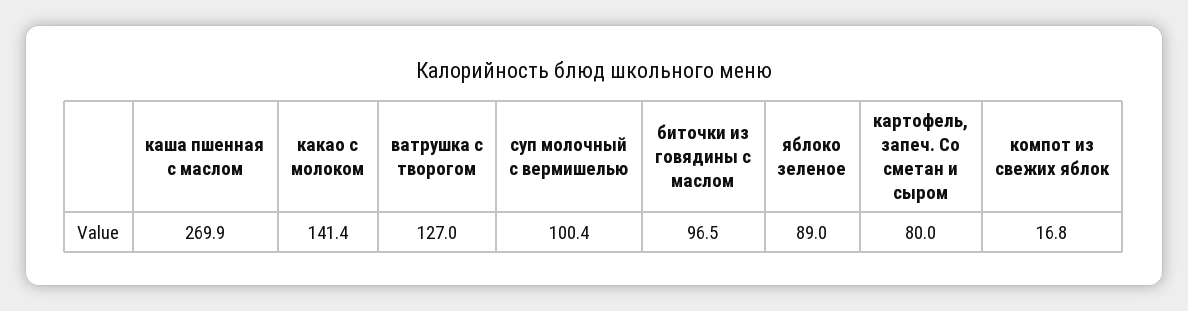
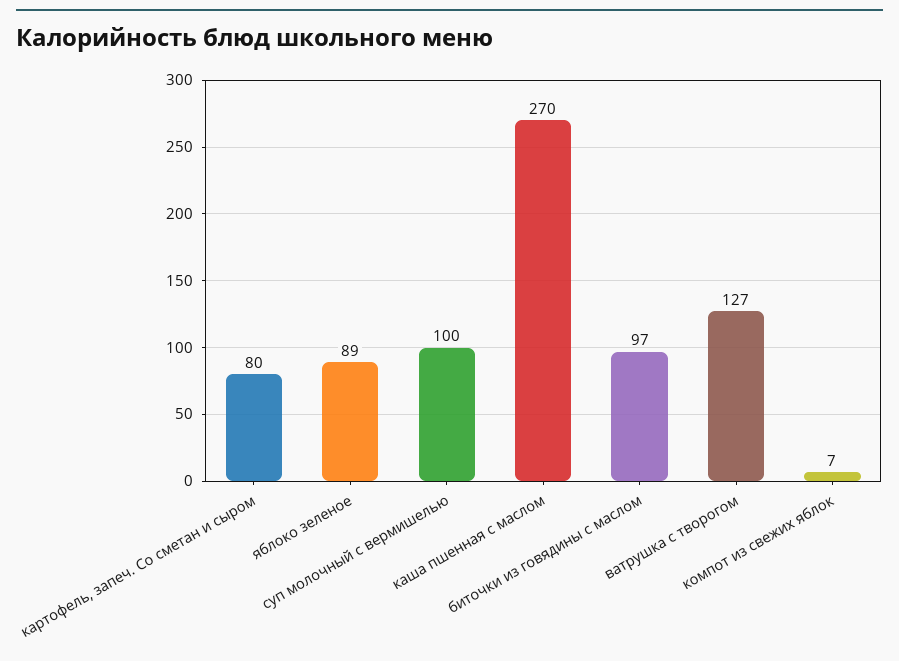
какао с молоком: 141.4 -> none
компот из свежих яблок: 16.8 -> 7

